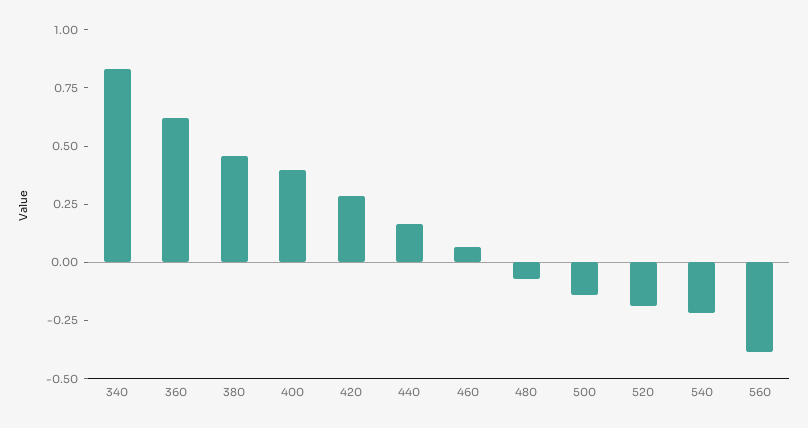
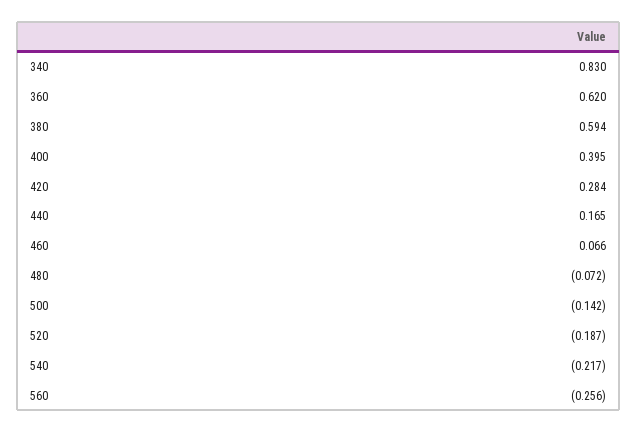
380: 0.45 -> 0.594
560: -0.4 -> -0.256

